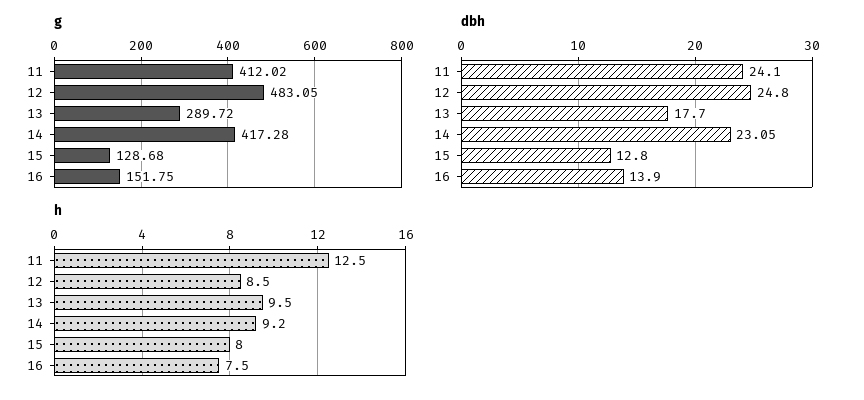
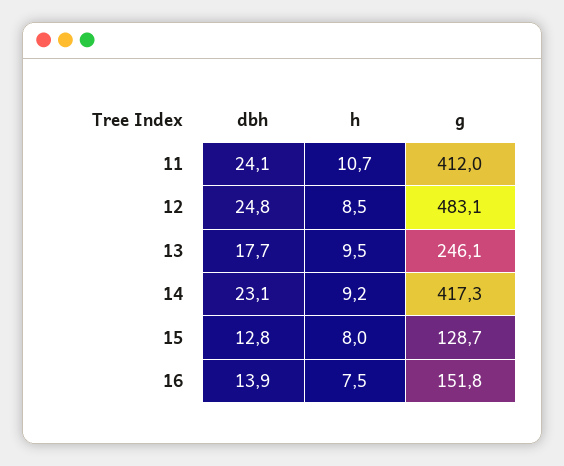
g, 13: 289.72 -> 246.1
h, 11: 12.5 -> 10.7

